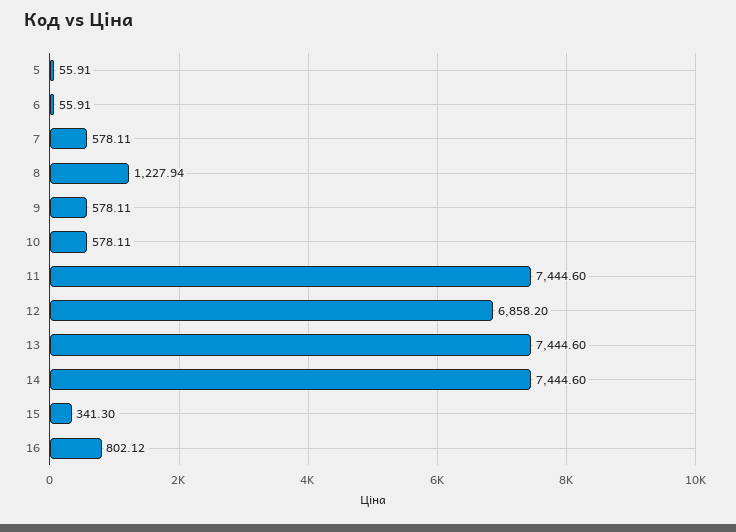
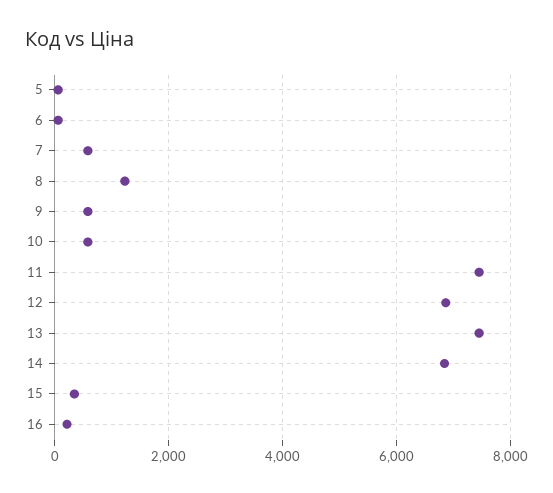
14: 7444.6 -> 6800
16: 802.12 -> 200

